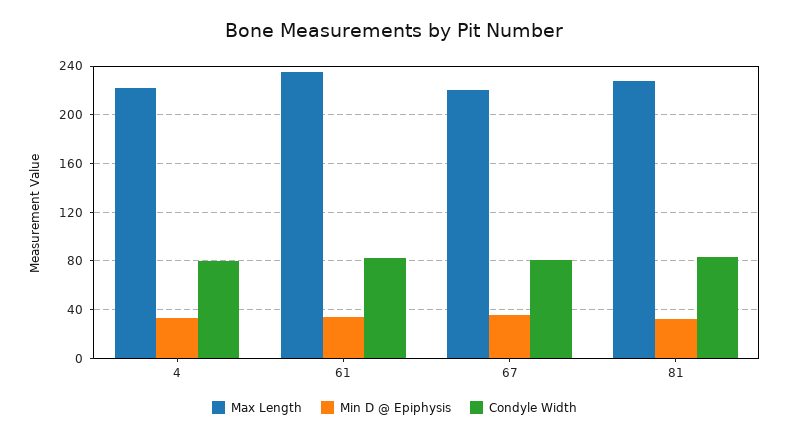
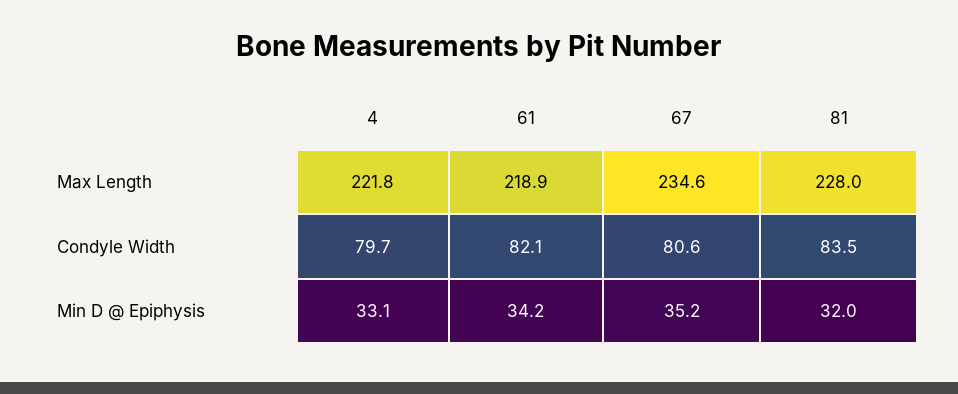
Max Length, 61: 235 -> 218.9
Max Length, 67: 220 -> 234.6

